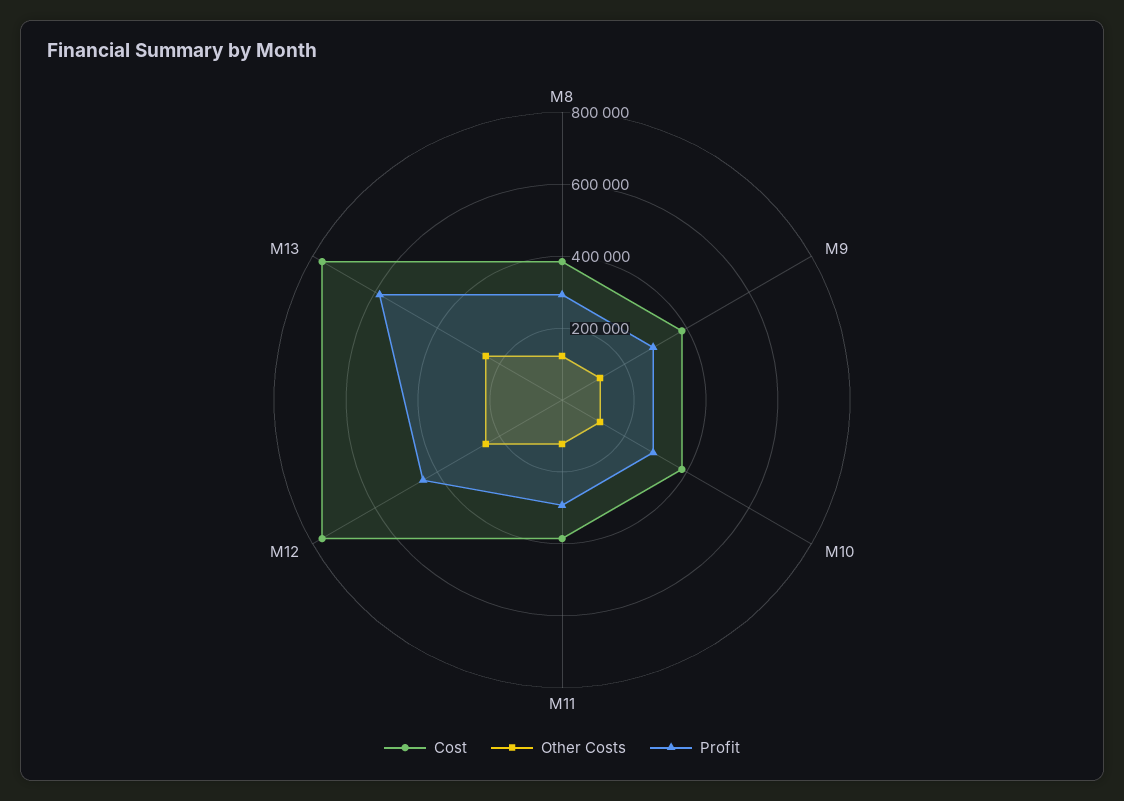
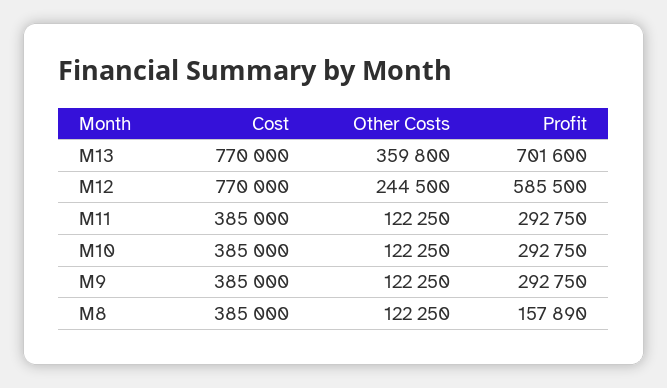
Profit, M8: 300000 -> 157890
Profit, M12: 450000 -> 585500
Other Costs, M13: 250000 -> 359800
Profit, M13: 600000 -> 701600

